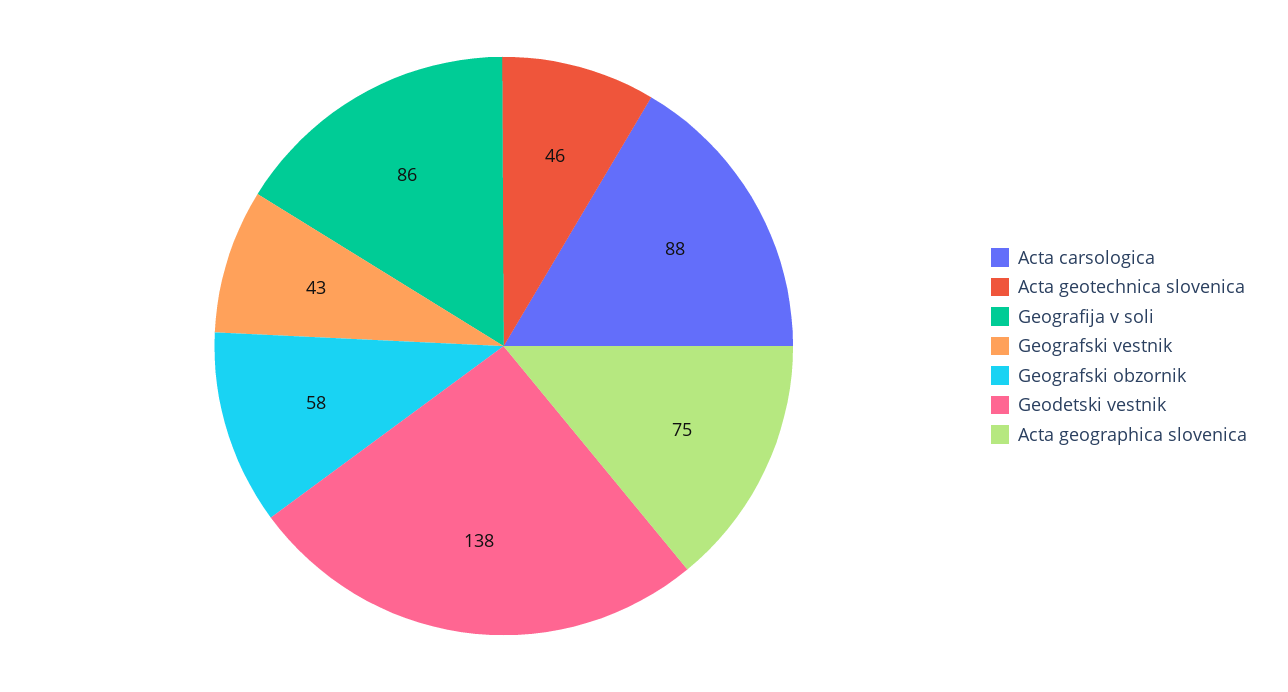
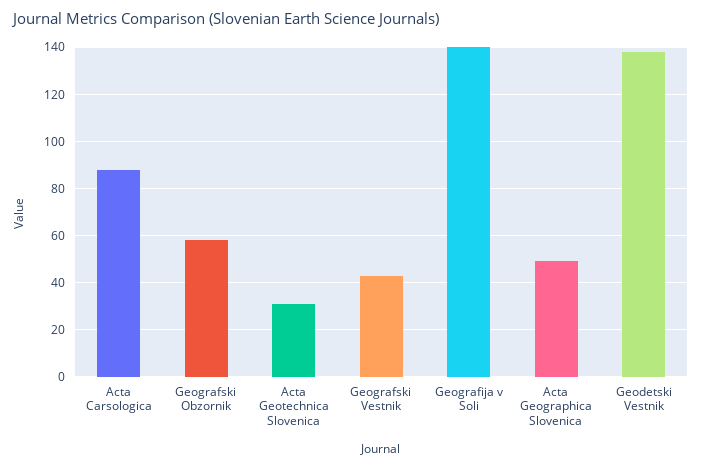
Acta geotechnica slovenica: 46 -> 30
Geografija v soli: 86 -> 140
Acta geographica slovenica: 75 -> 50

